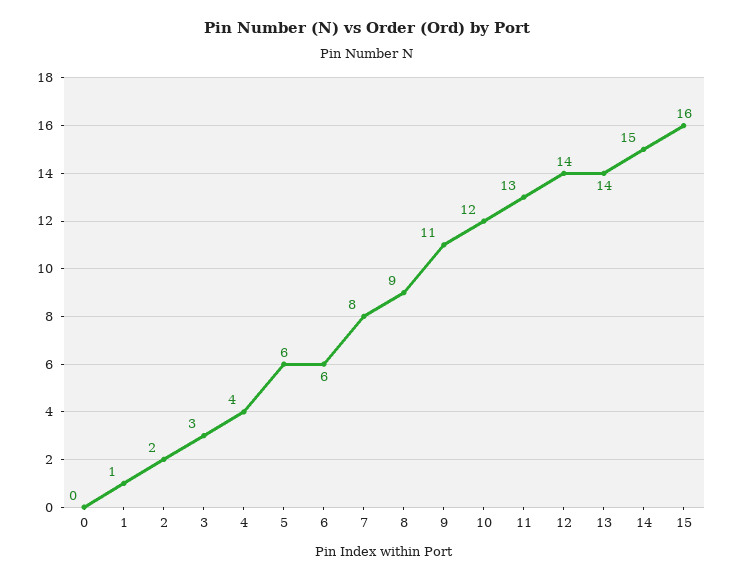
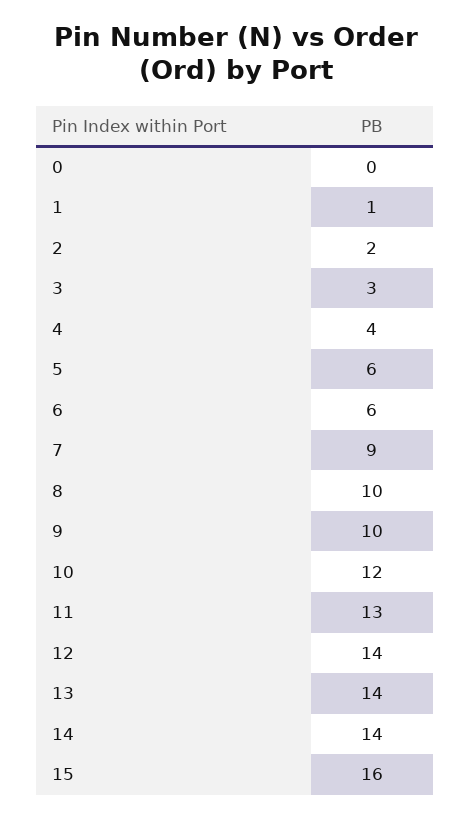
7: 8 -> 9
8: 9 -> 10
9: 11 -> 10
14: 15 -> 14

